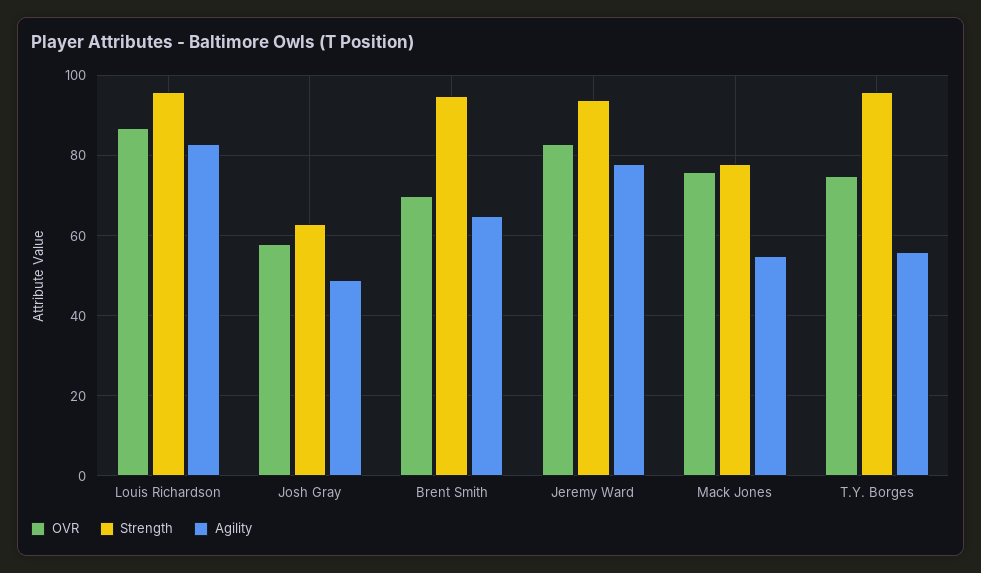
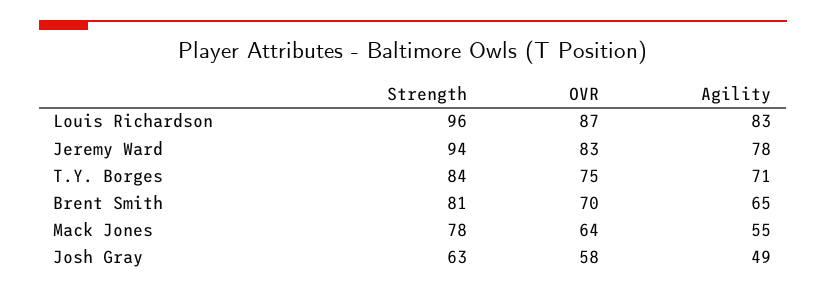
Strength, Brent Smith: 95 -> 81
OVR, Mack Jones: 75 -> 64
Strength, T.Y. Borges: 95 -> 84
Agility, T.Y. Borges: 55 -> 71

